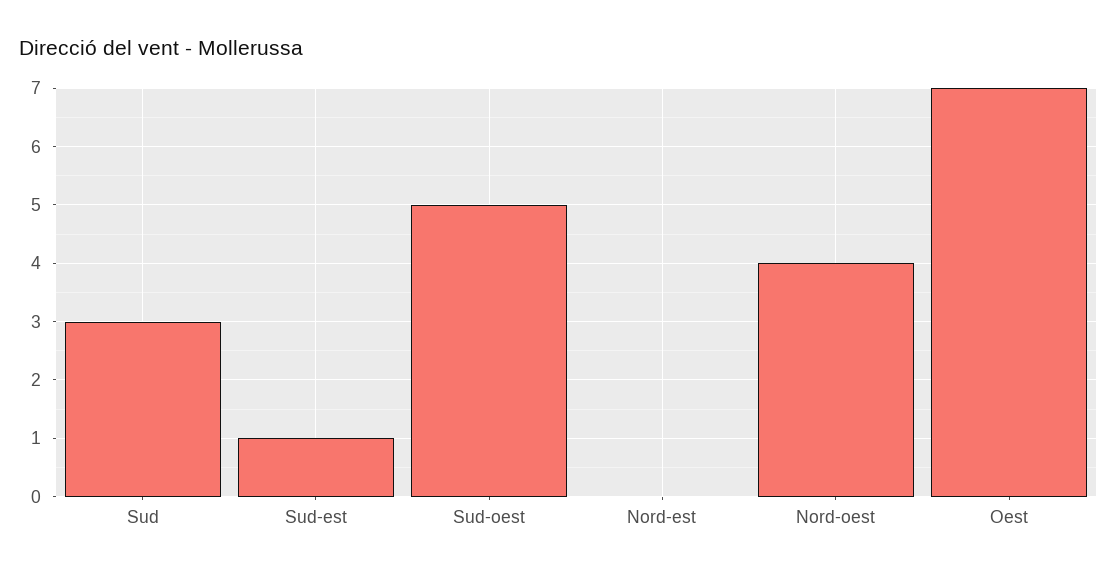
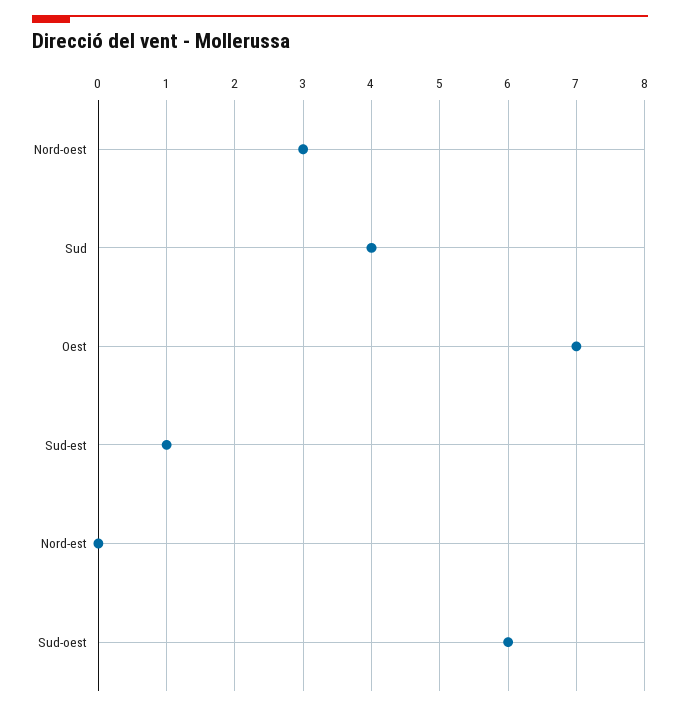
Sud: 3 -> 4
Sud-oest: 5 -> 6
Nord-oest: 4 -> 3

